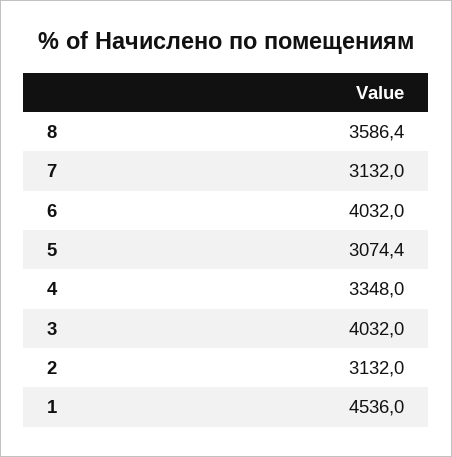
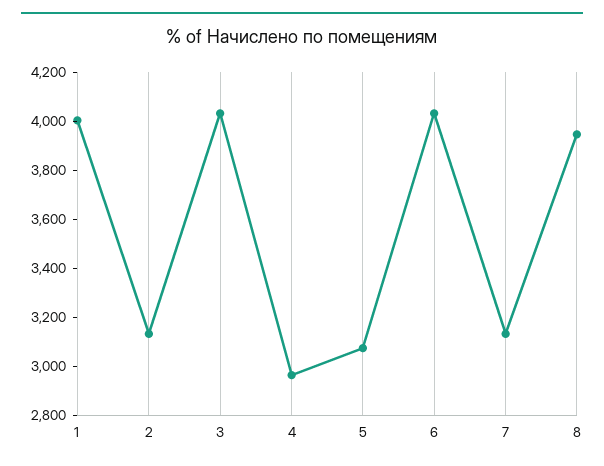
8: 3586.4 -> 3950
4: 3348 -> 2950
1: 4536 -> 4000

